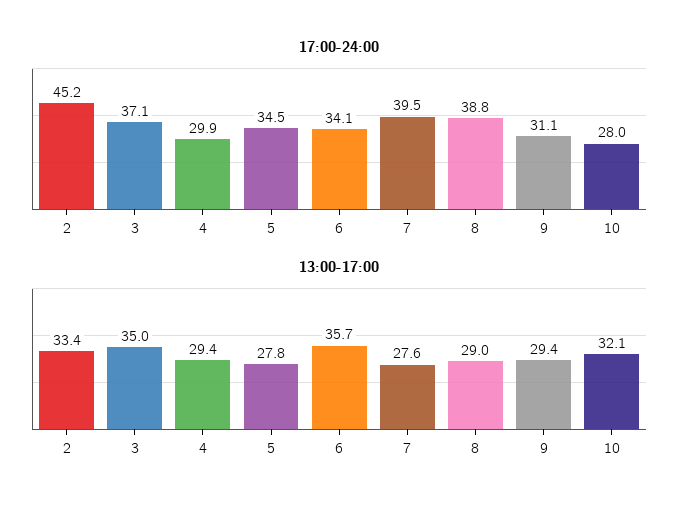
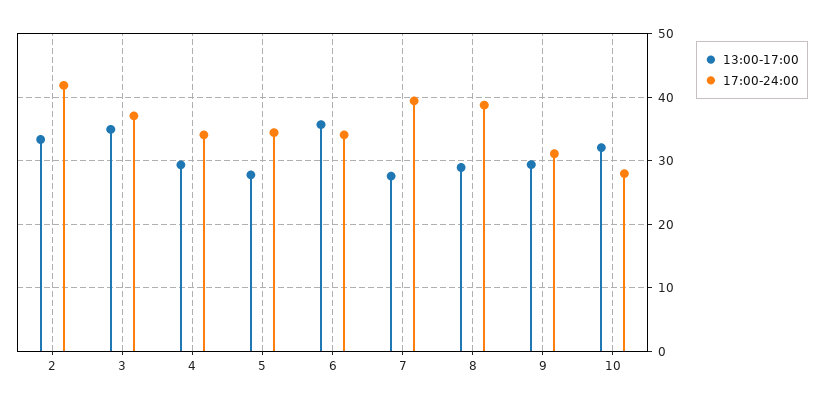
17:00-24:00, 2: 45.2 -> 42
17:00-24:00, 4: 29.9 -> 34

